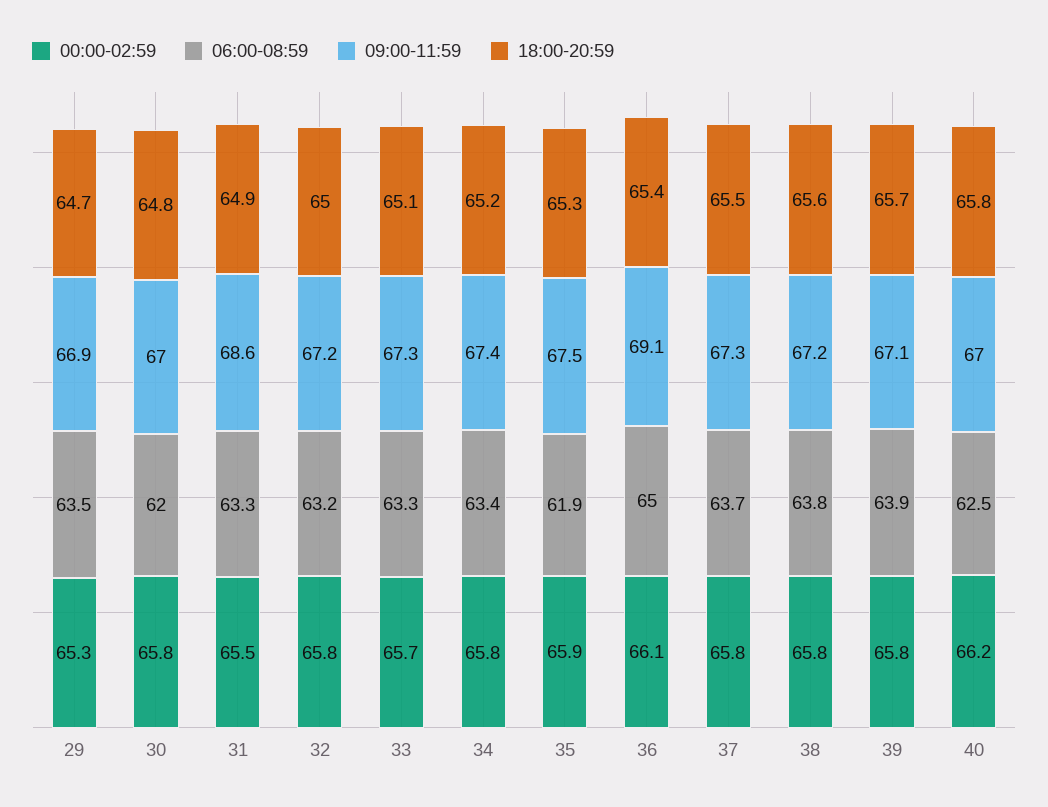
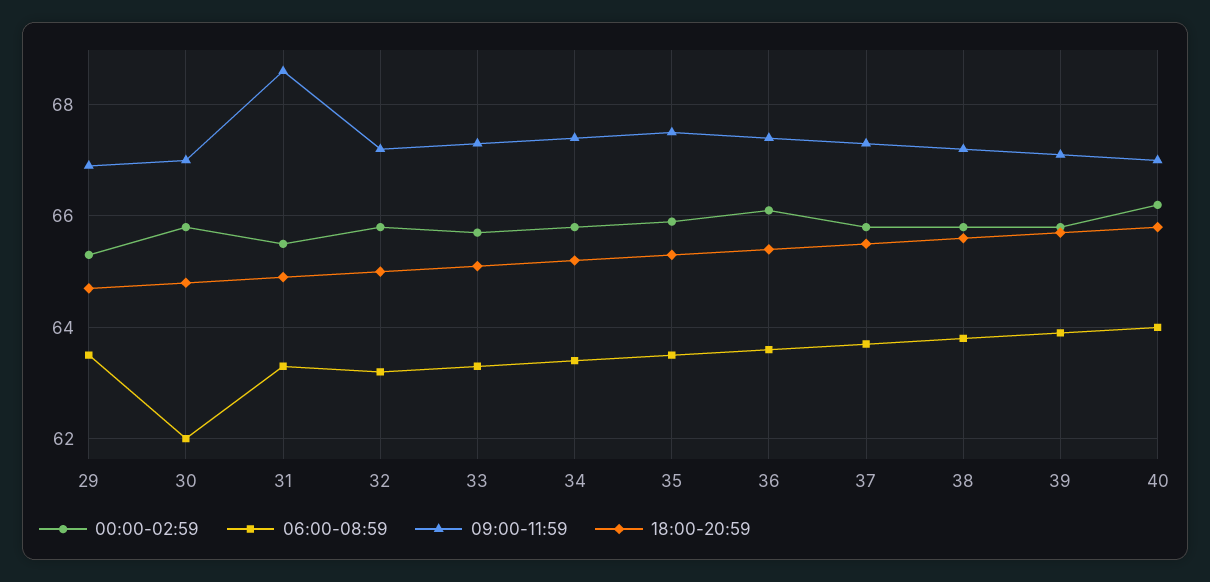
06:00-08:59, 35: 61.9 -> 63.5
06:00-08:59, 36: 65 -> 63.5
09:00-11:59, 36: 69.1 -> 67.5
06:00-08:59, 40: 62.5 -> 64

